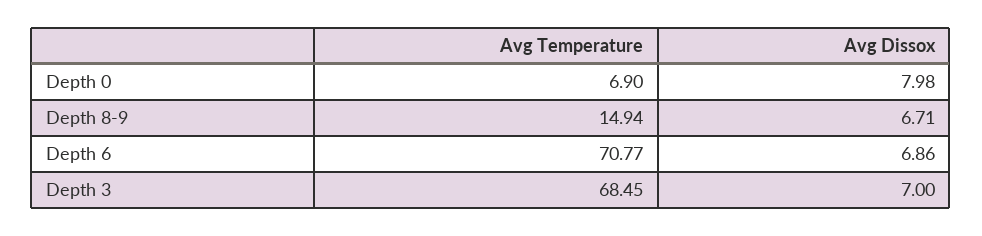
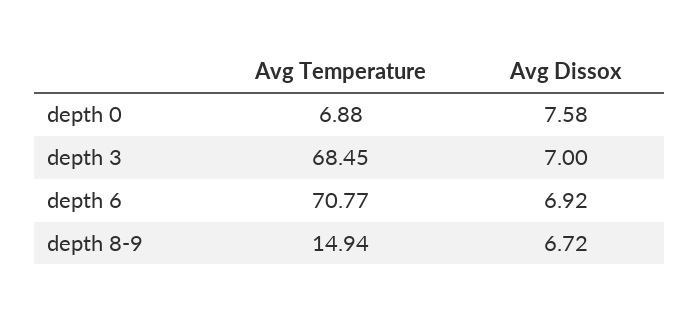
Avg Temperature, Depth 0: 6.9 -> 6.88
Avg Dissox, Depth 0: 7.98 -> 7.58
Avg Dissox, Depth 8-9: 6.71 -> 6.72
Avg Dissox, Depth 6: 6.86 -> 6.92

